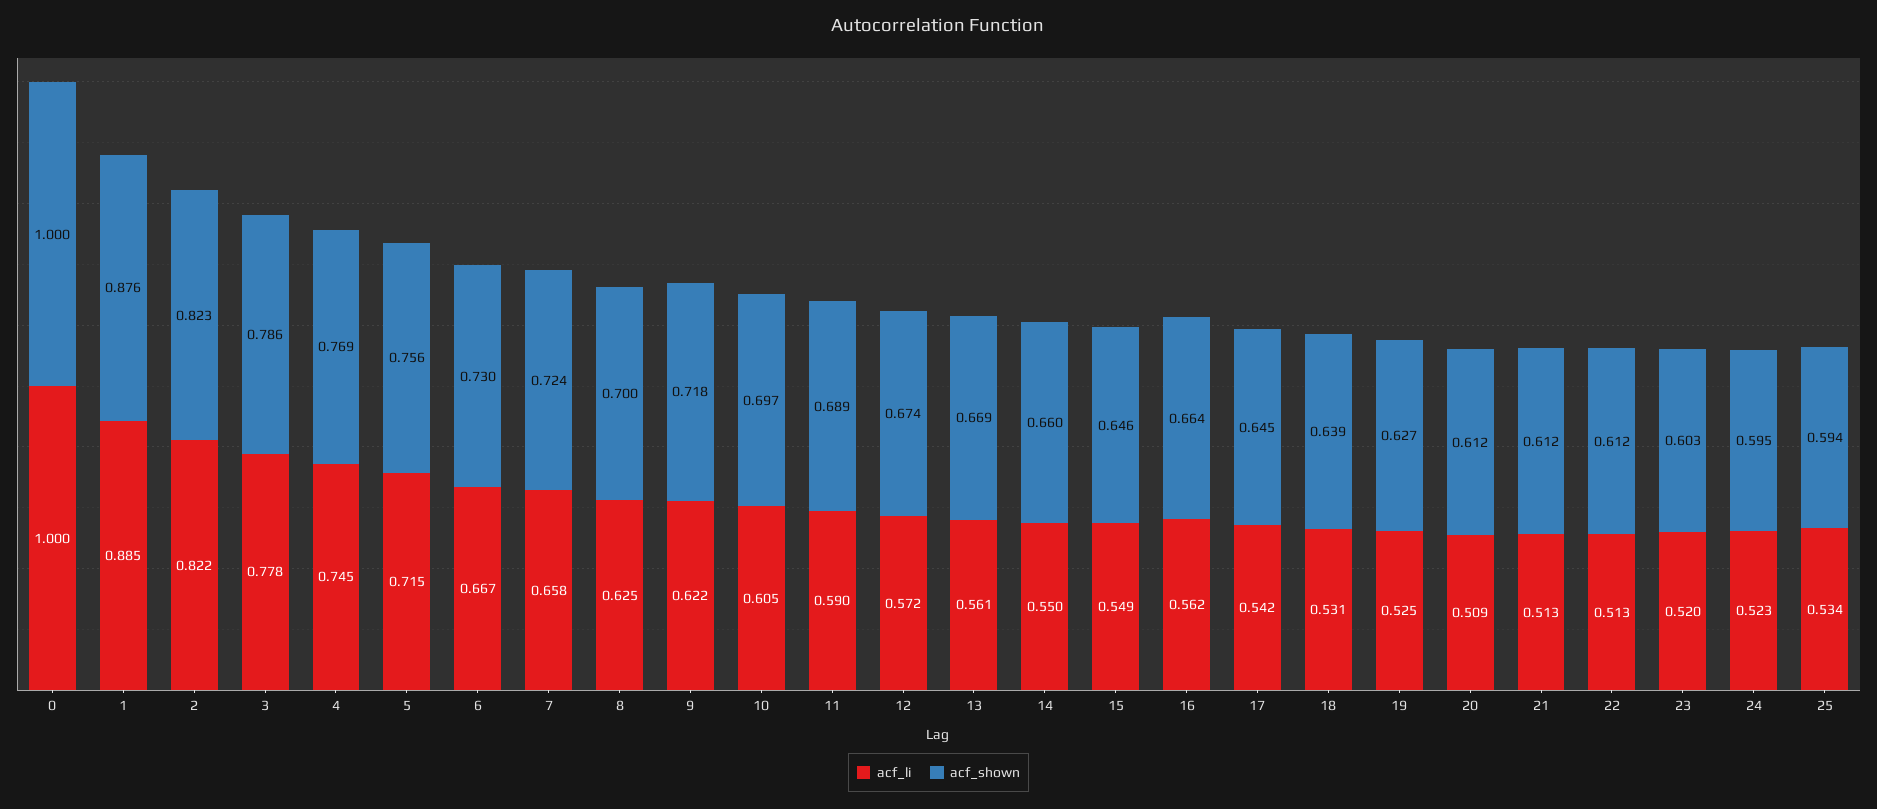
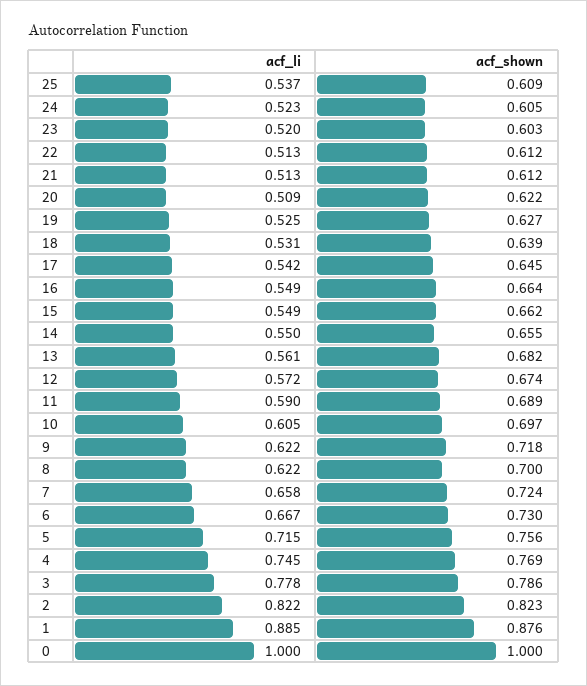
acf_li, 8: 0.625 -> 0.622
acf_shown, 13: 0.669 -> 0.682
acf_shown, 14: 0.66 -> 0.655
acf_shown, 15: 0.646 -> 0.662
acf_li, 16: 0.562 -> 0.549
acf_shown, 20: 0.612 -> 0.622
acf_shown, 24: 0.595 -> 0.605
acf_li, 25: 0.534 -> 0.537
acf_shown, 25: 0.594 -> 0.609

